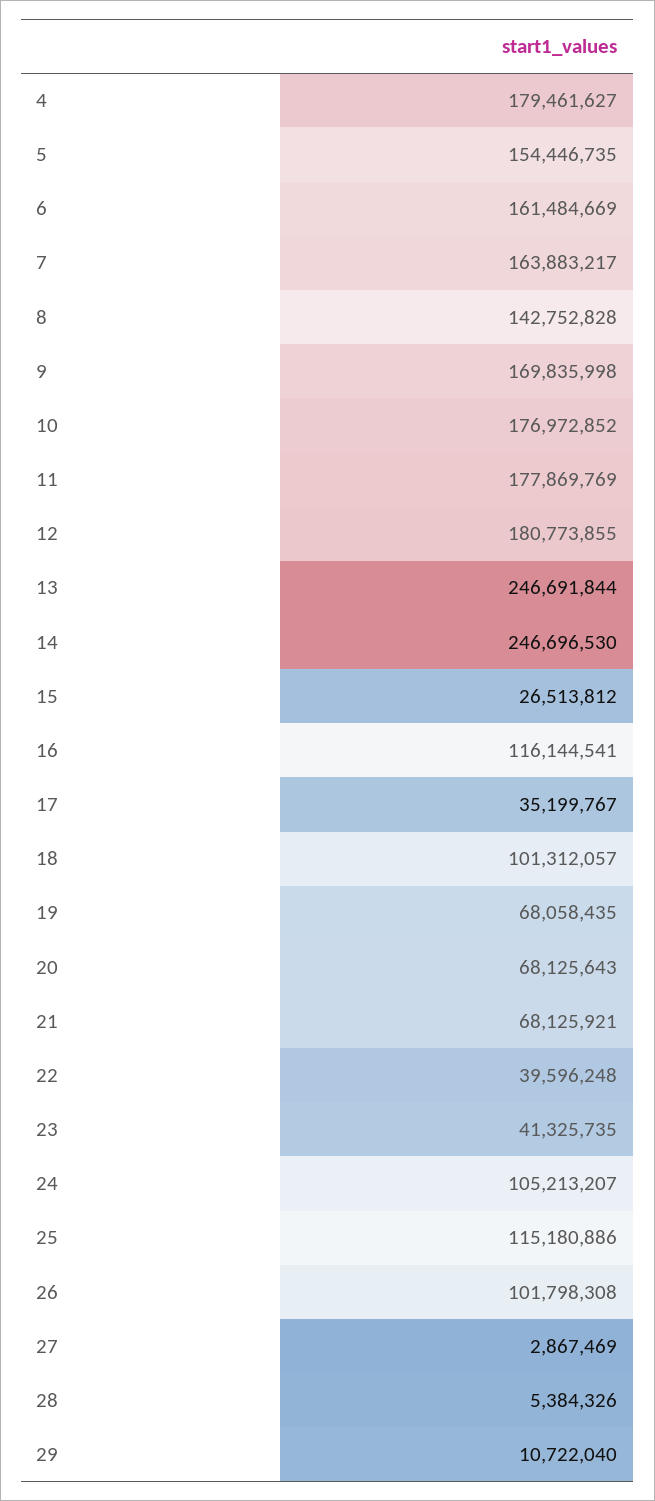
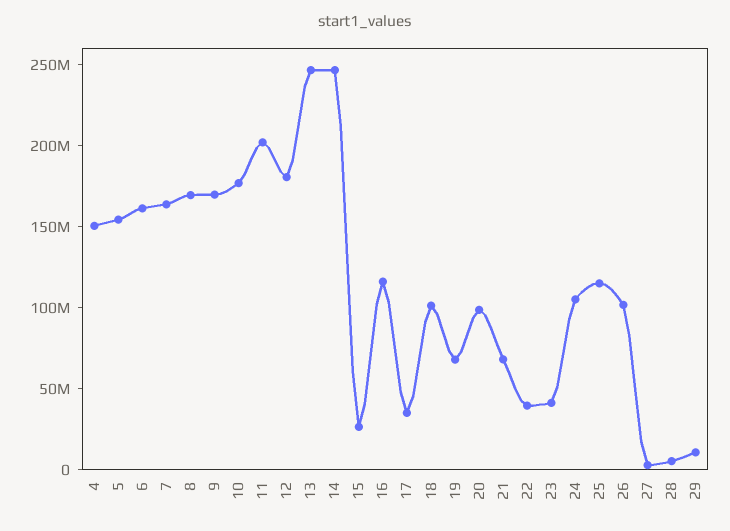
4: 179461627 -> 150000000
8: 142752828 -> 170000000
11: 177869769 -> 200000000
20: 68125643 -> 100000000

